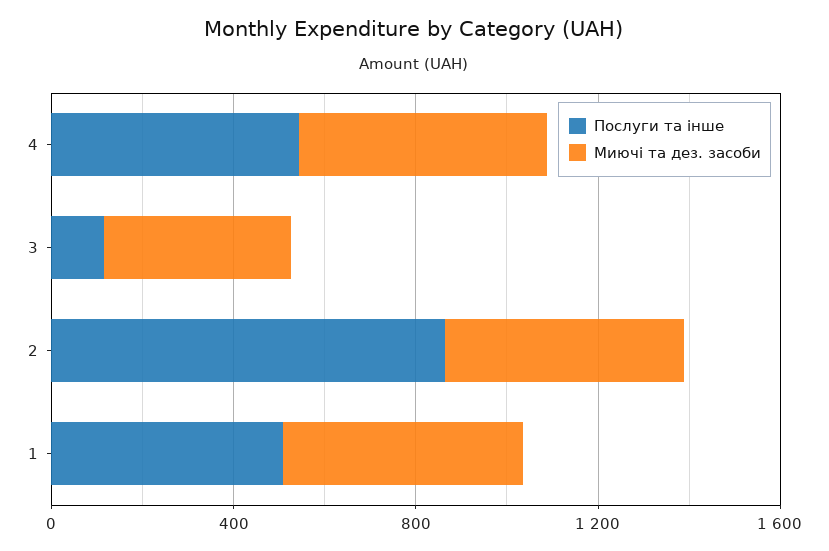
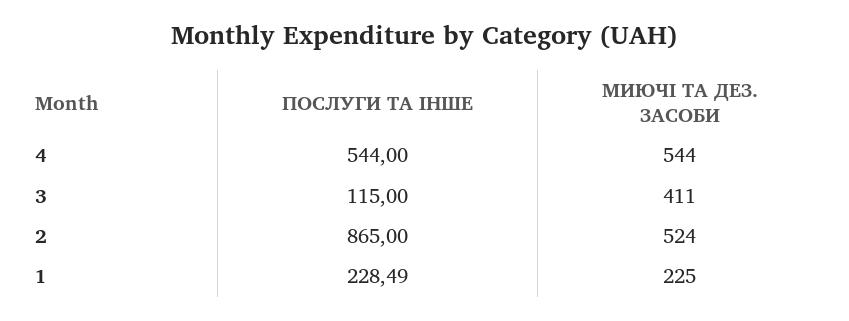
Послуги та інше, 1: 500 -> 228.49
Миючі та дез. засоби, 1: 500 -> 225

